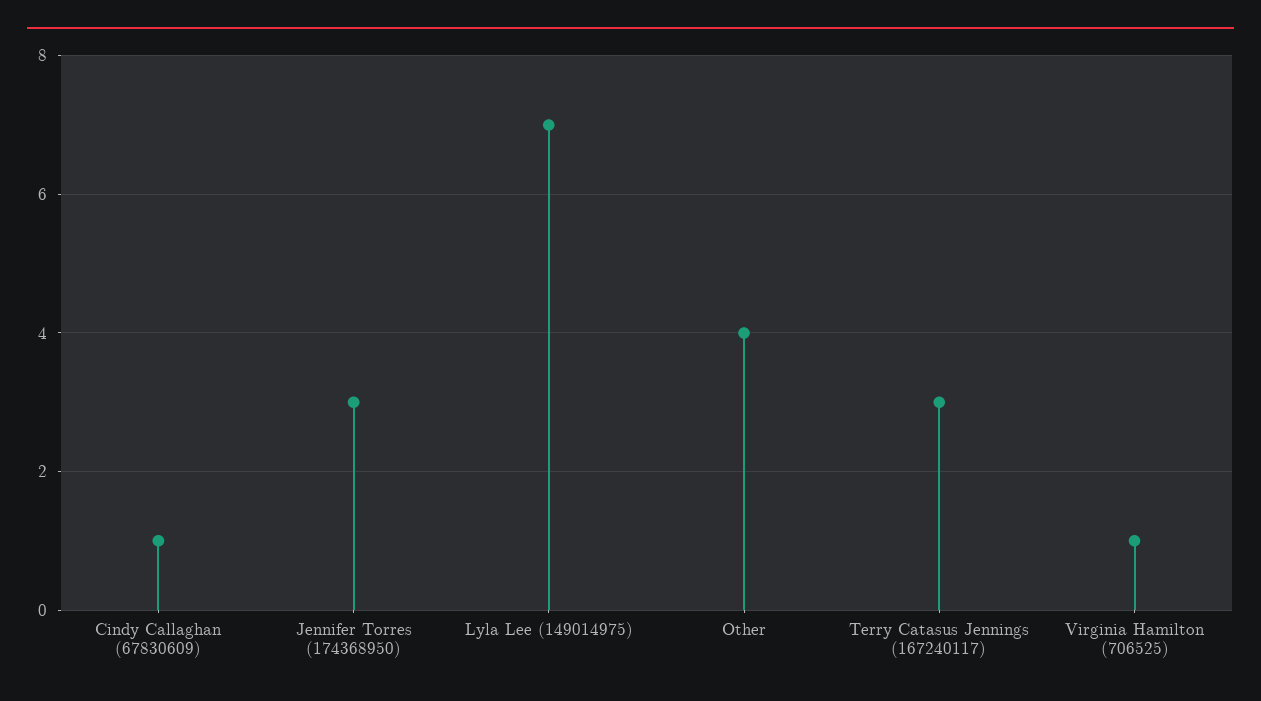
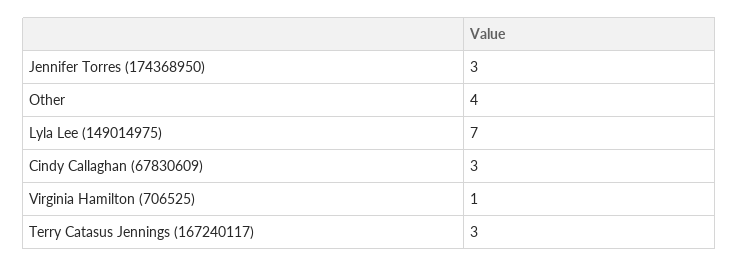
Cindy Callaghan (67830609): 1 -> 3

